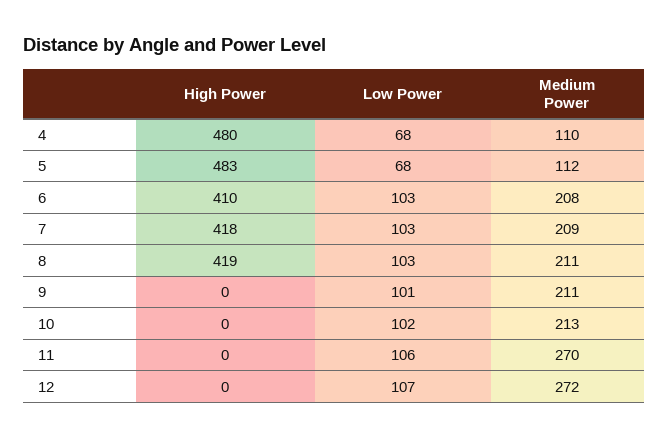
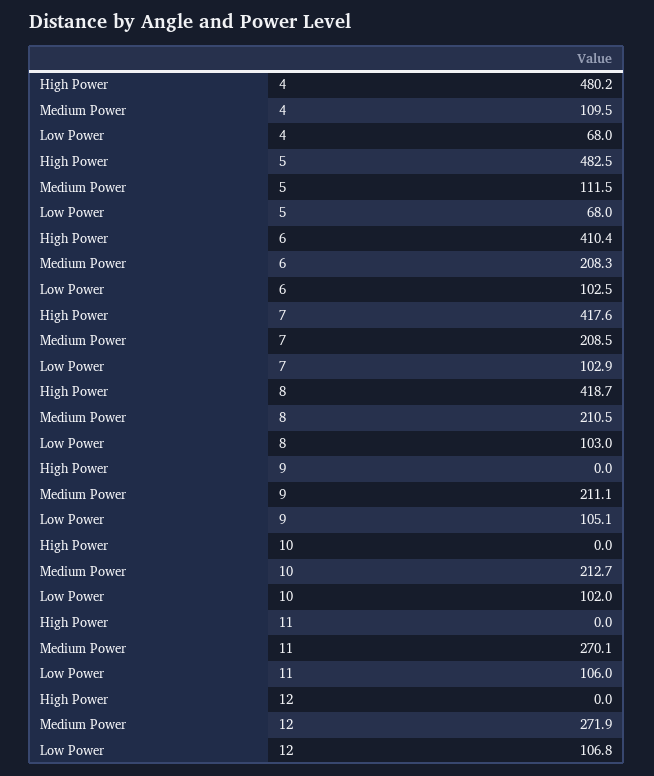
Low Power, 9: 101 -> 105.1

